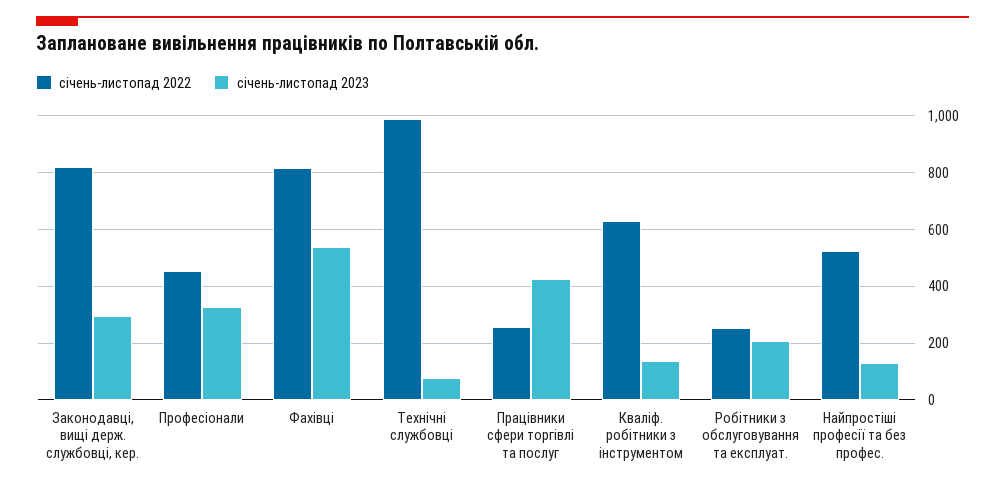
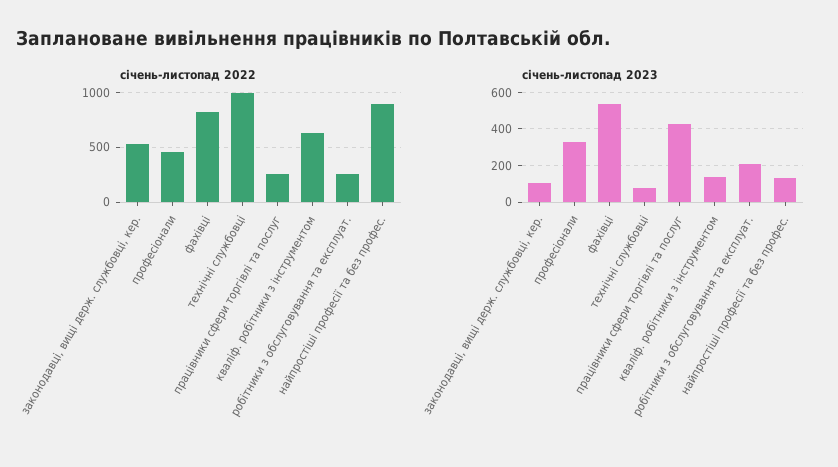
січень-листопад 2022, Законодавці, вищі держ. службовці, кер.: 825 -> 500
січень-листопад 2023, Законодавці, вищі держ. службовці, кер.: 300 -> 100
січень-листопад 2022, Найпростіші професії та без профес.: 525 -> 900

